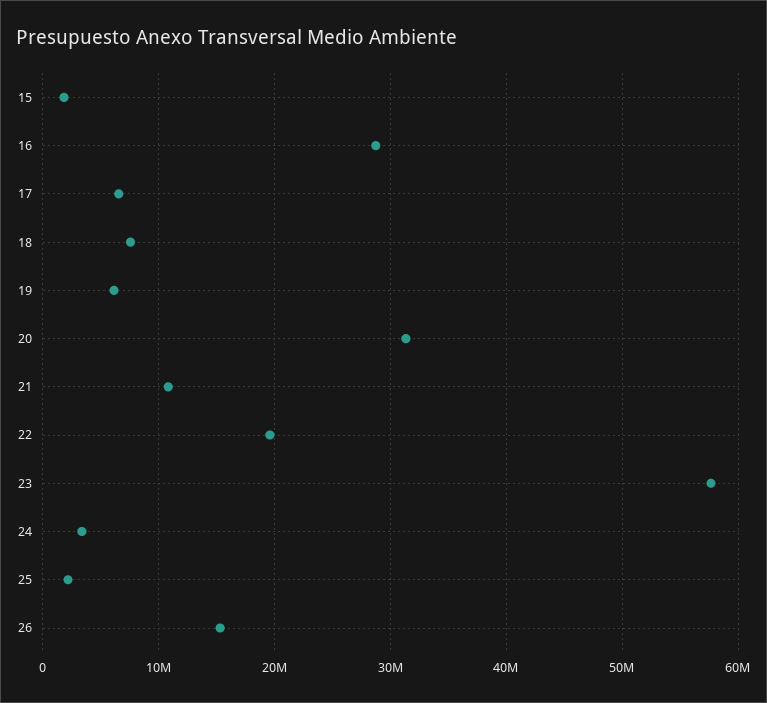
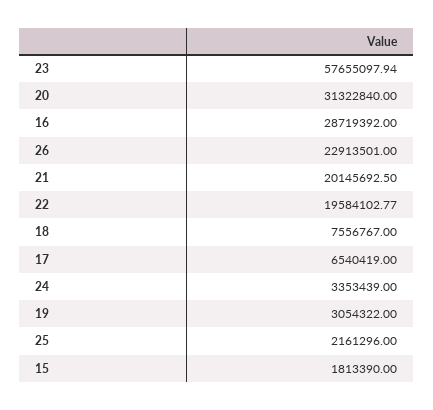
19: 6000000 -> 3054322
21: 11000000 -> 20145692.5
26: 15000000 -> 22913501

